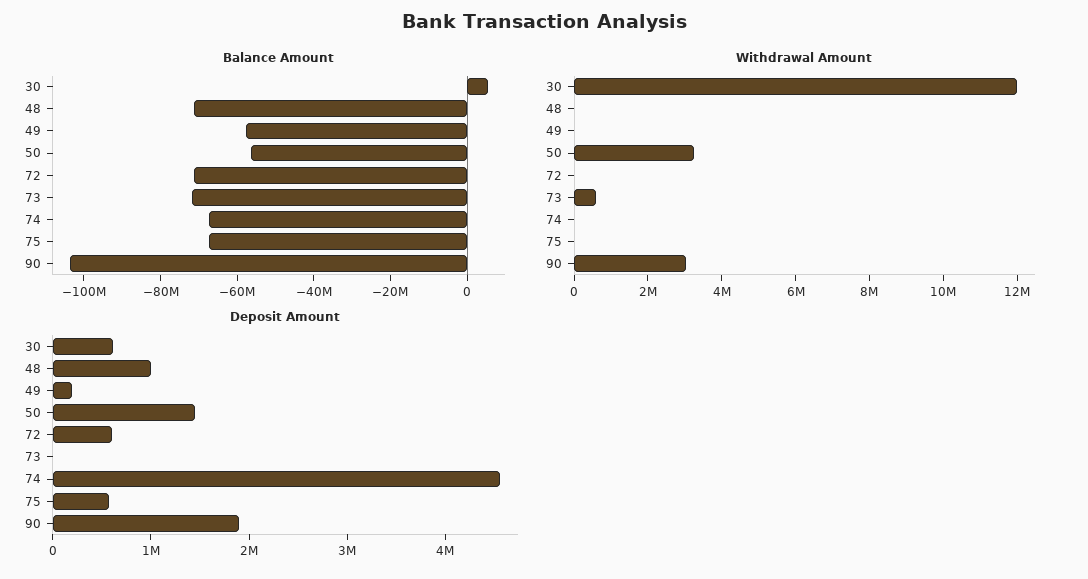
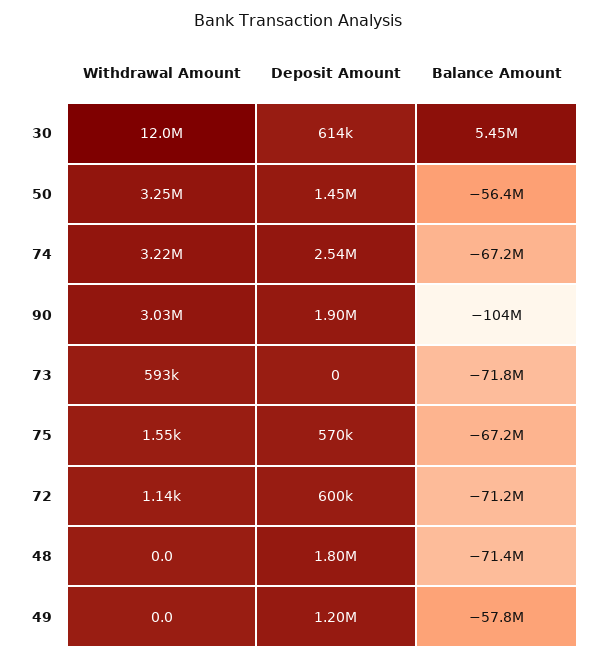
Withdrawal Amount, 74: 0 -> 3220000
Deposit Amount, 48: 1000000 -> 1800000
Deposit Amount, 49: 200000 -> 1200000
Deposit Amount, 74: 4600000 -> 2540000

